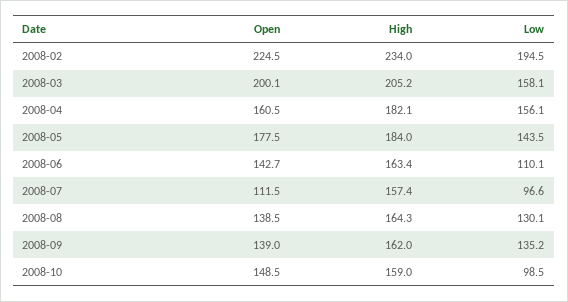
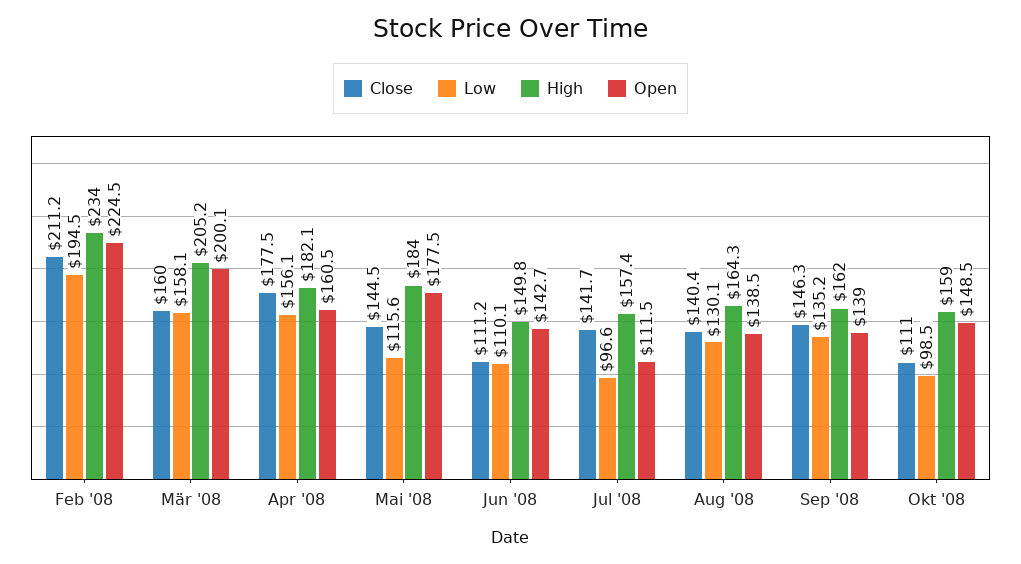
Low, 2008-05: 143.5 -> 115.6
High, 2008-06: 163.4 -> 149.8
Close, 2008-02: none -> 211.2
Close, 2008-03: none -> 160
Close, 2008-04: none -> 177.5
Close, 2008-05: none -> 144.5
Close, 2008-06: none -> 111.2
Close, 2008-07: none -> 141.7
Close, 2008-08: none -> 140.4
Close, 2008-09: none -> 146.3
Close, 2008-10: none -> 111

